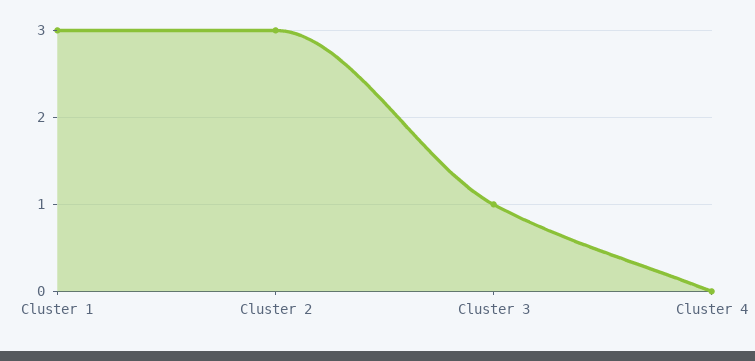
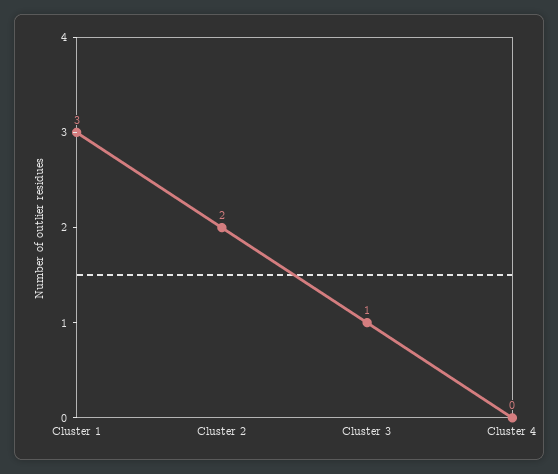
Cluster 2: 3 -> 2

